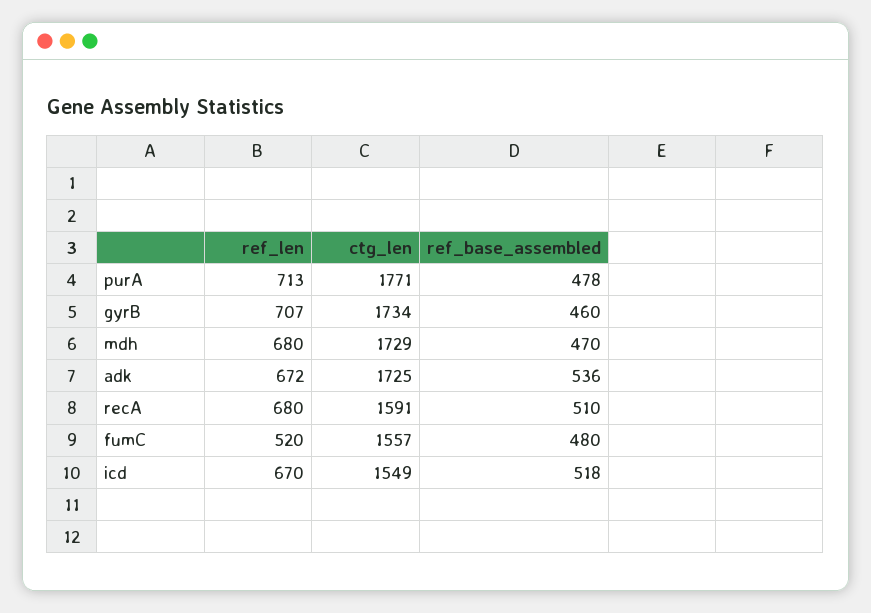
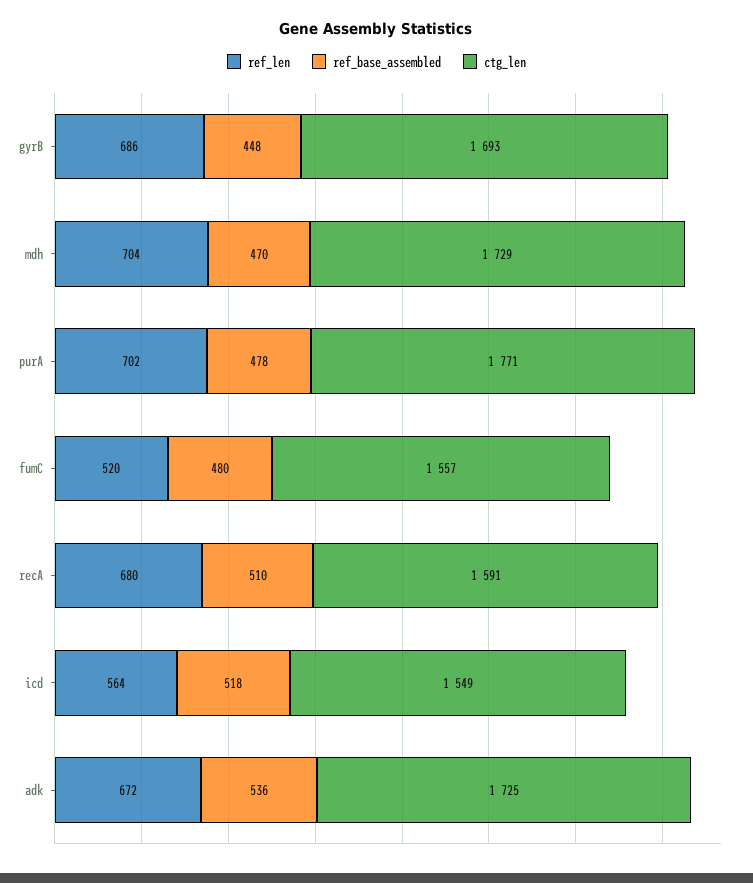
ref_len, purA: 713 -> 702
ref_len, gyrB: 707 -> 686
ctg_len, gyrB: 1734 -> 1693
ref_base_assembled, gyrB: 460 -> 448
ref_len, mdh: 680 -> 704
ref_len, icd: 670 -> 564

